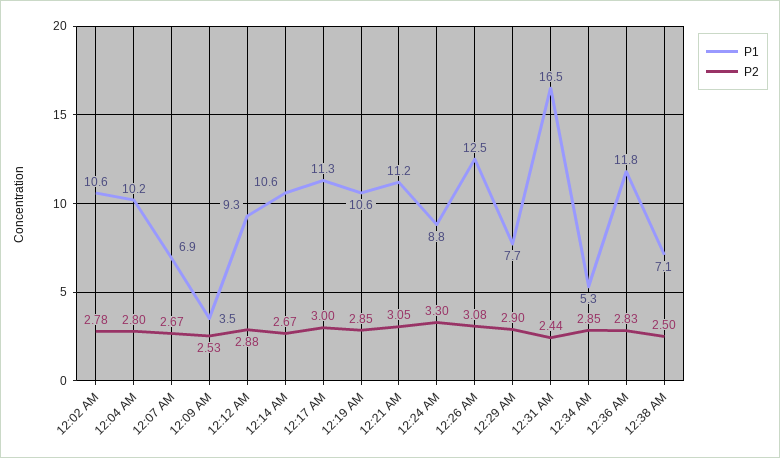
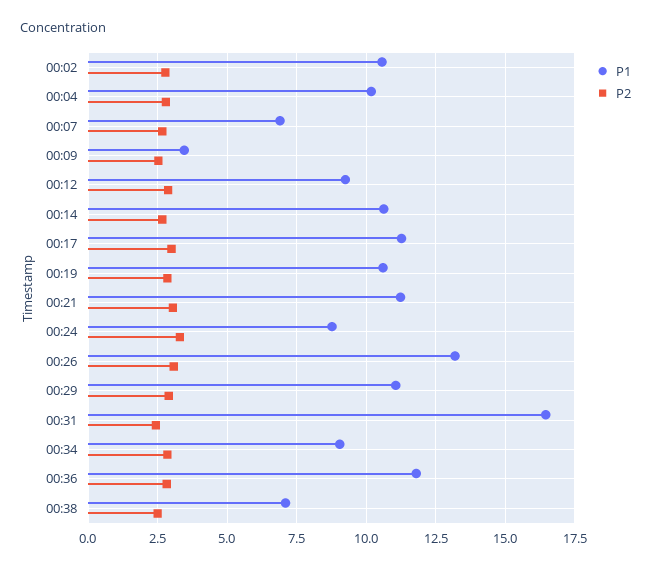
P1, 12:26 AM: 12.5 -> 13.25
P1, 12:29 AM: 7.7 -> 11
P1, 12:34 AM: 5.3 -> 9

